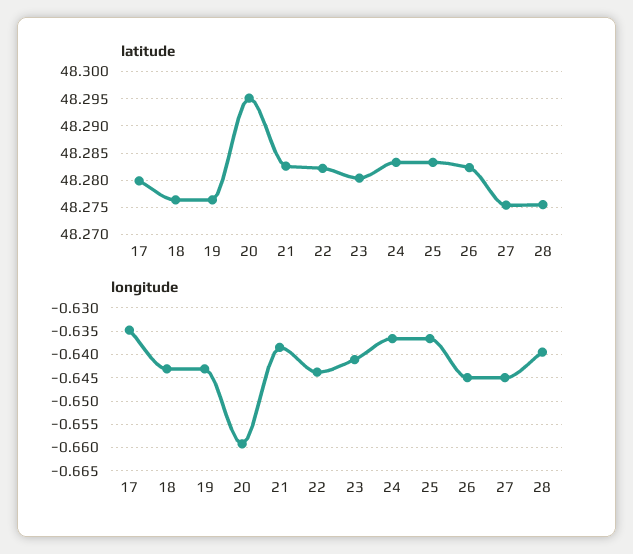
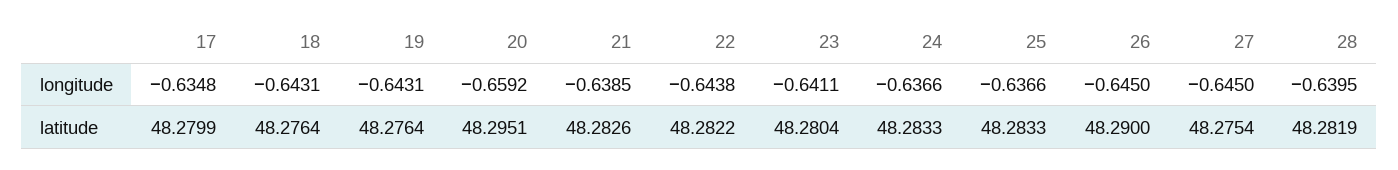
latitude, 26: 48.2825 -> 48.29
latitude, 28: 48.275 -> 48.2819

